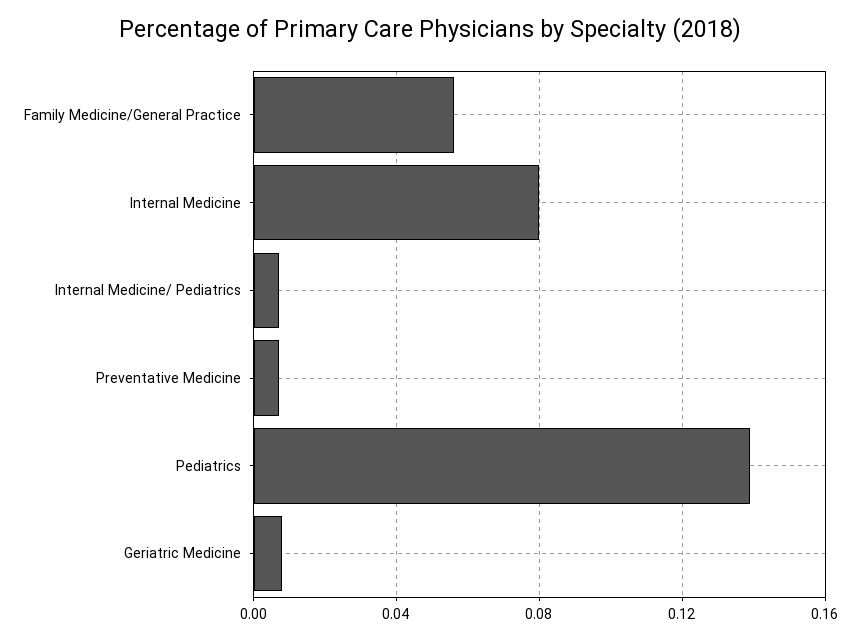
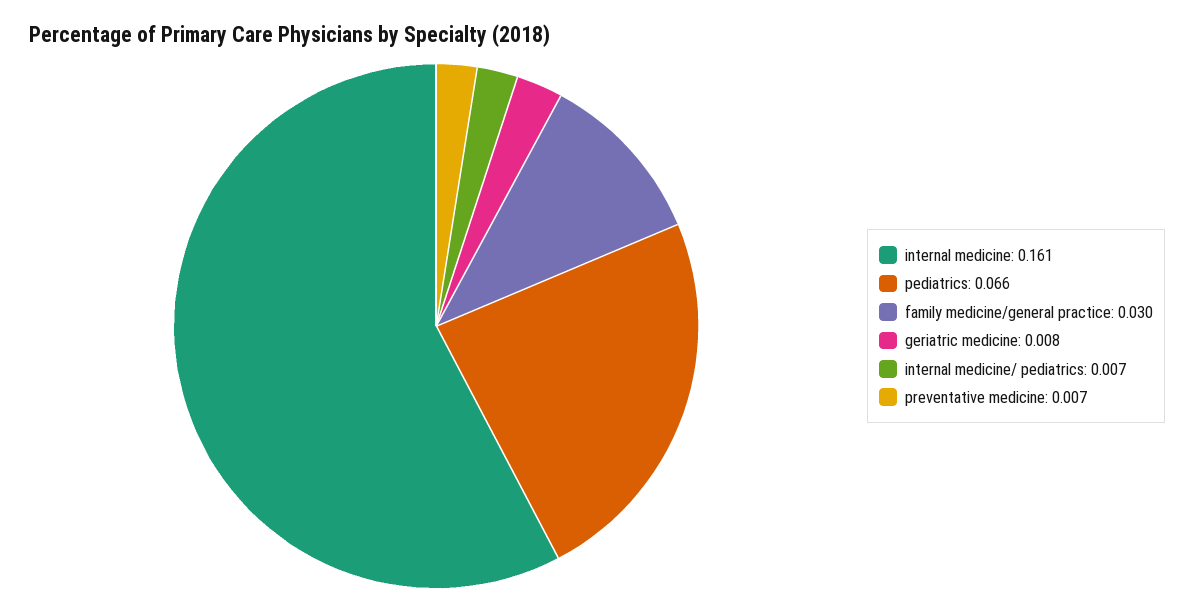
Family Medicine/General Practice: 0.055 -> 0.03
Internal Medicine: 0.08 -> 0.161
Pediatrics: 0.14 -> 0.066

